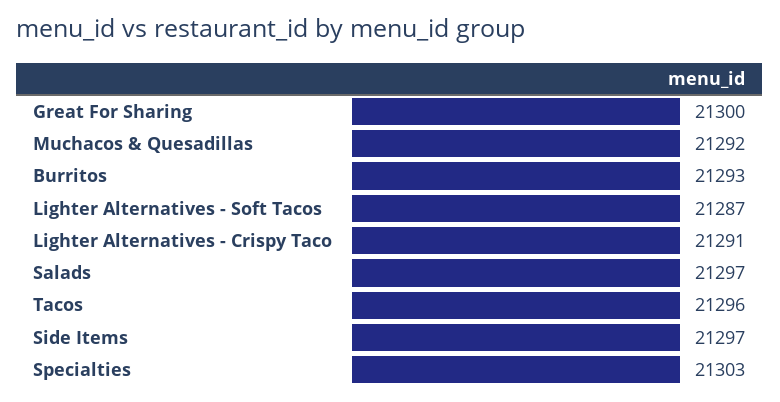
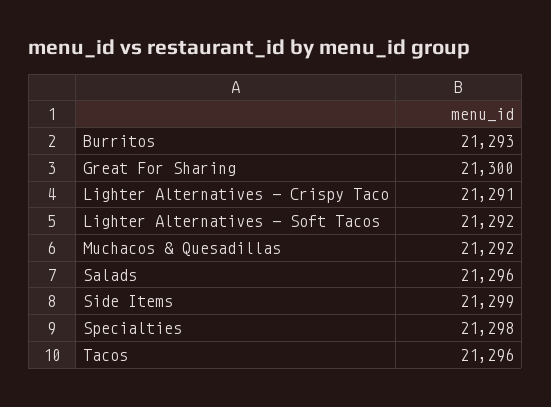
Lighter Alternatives - Soft Tacos: 21287 -> 21292
Salads: 21297 -> 21296
Side Items: 21297 -> 21299
Specialties: 21303 -> 21298

